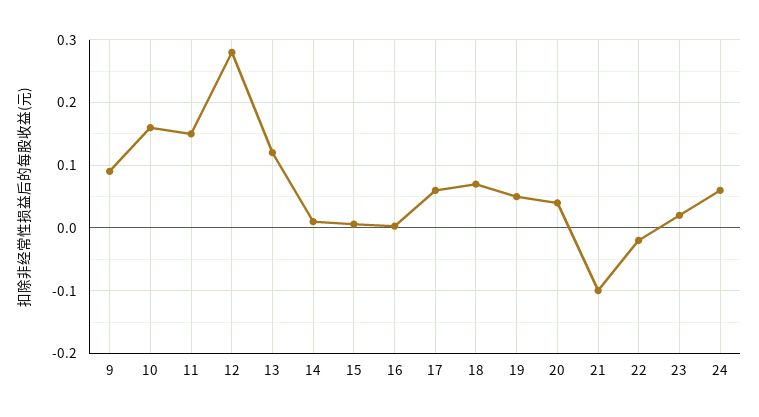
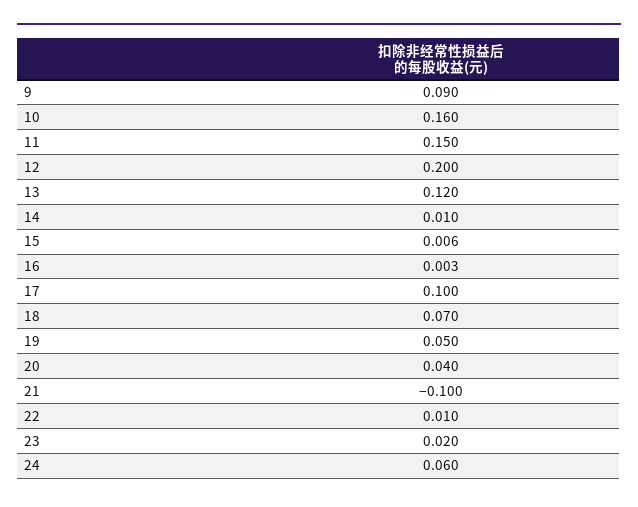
12: 0.28 -> 0.2
17: 0.06 -> 0.1
22: -0.02 -> 0.01

